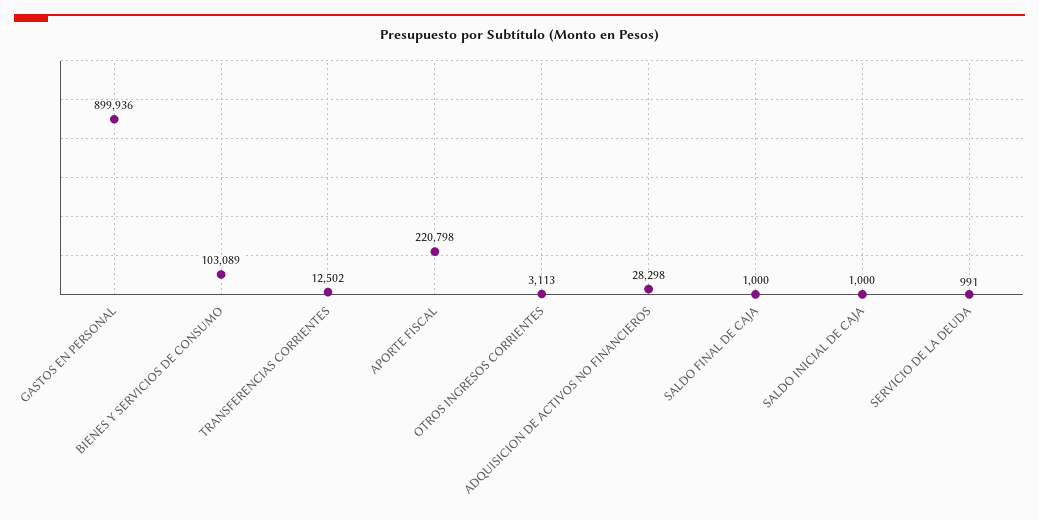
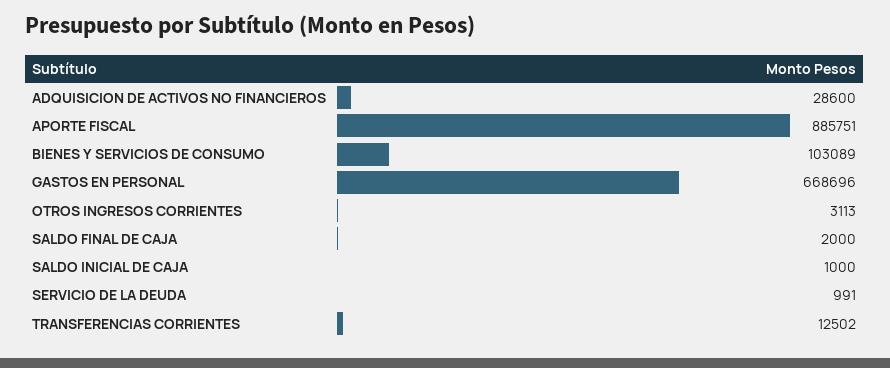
GASTOS EN PERSONAL: 899936 -> 668696
APORTE FISCAL: 220798 -> 885751
ADQUISICION DE ACTIVOS NO FINANCIEROS: 28298 -> 28600
SALDO FINAL DE CAJA: 1000 -> 2000

